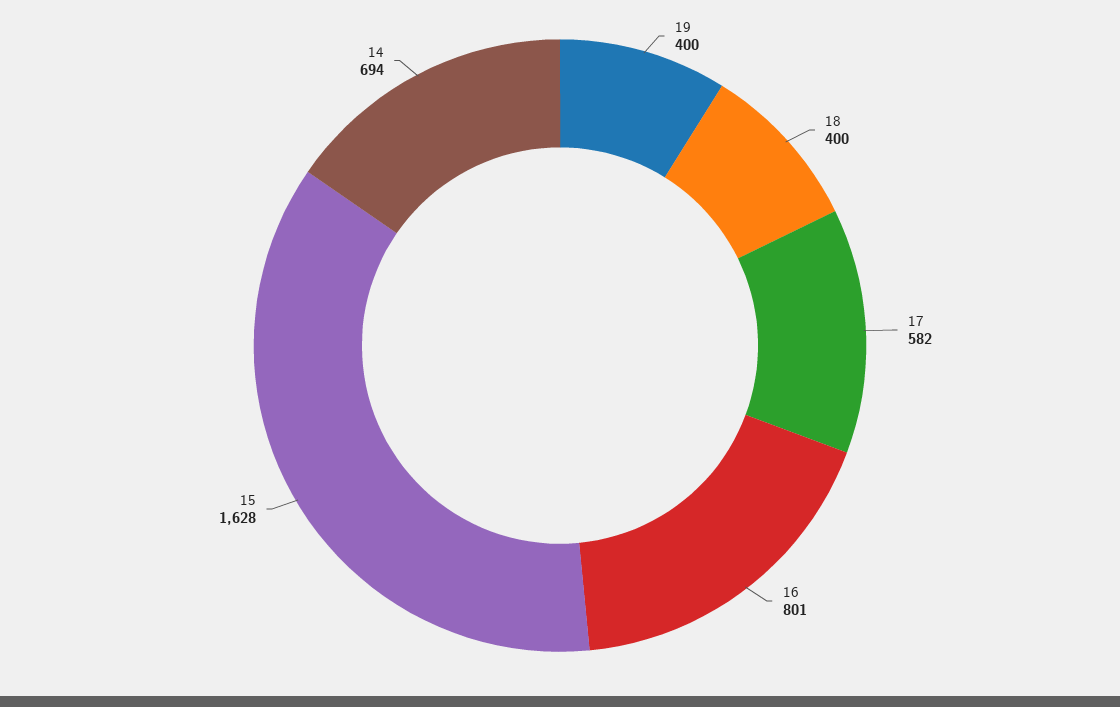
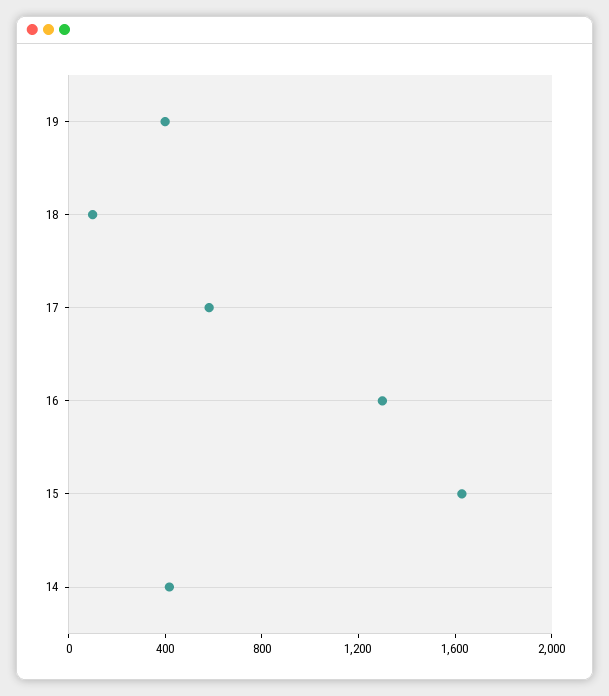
18: 400 -> 100
16: 801 -> 1300
14: 694 -> 400

